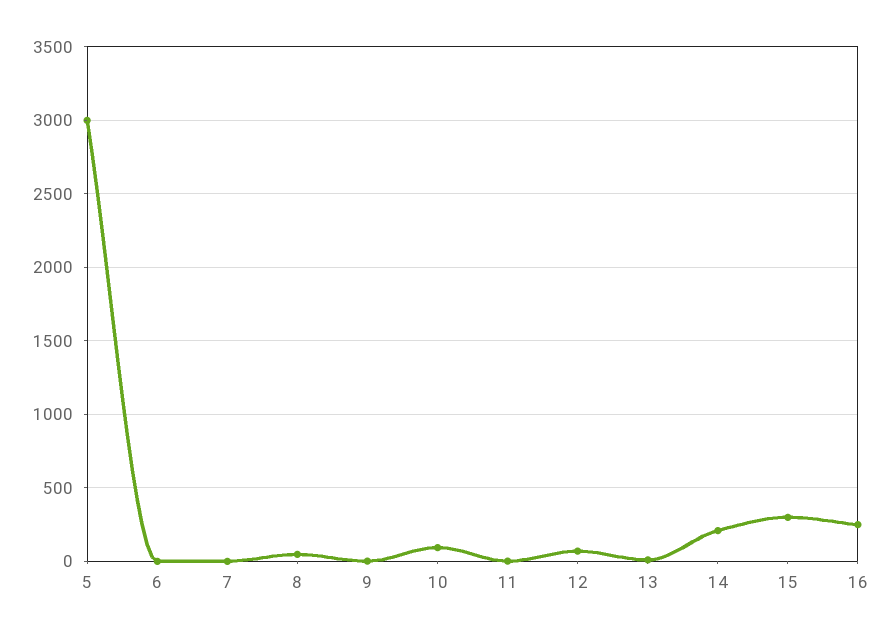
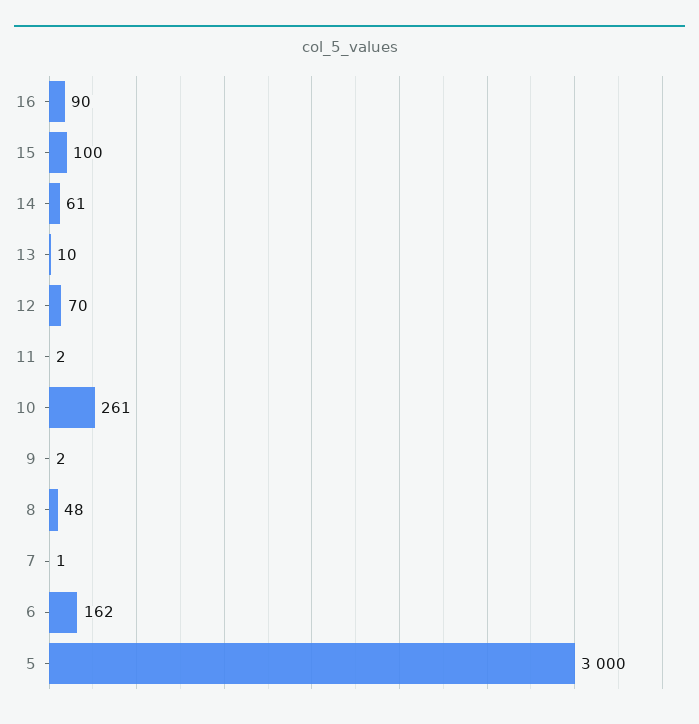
6: 0 -> 162
10: 100 -> 261
14: 200 -> 61
15: 300 -> 100
16: 250 -> 90

